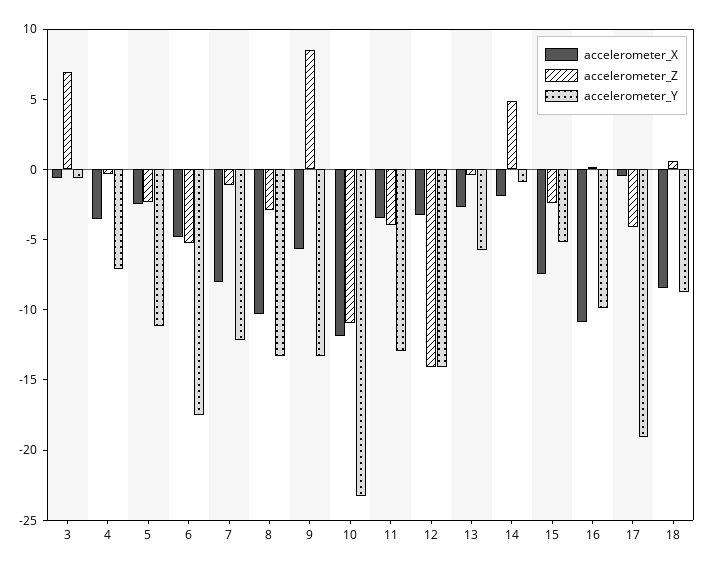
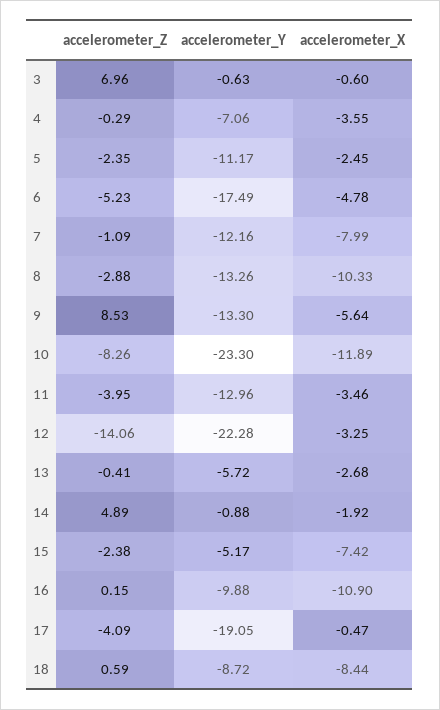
accelerometer_Z, 10: -11 -> -8.26
accelerometer_Y, 12: -14 -> -22.28

